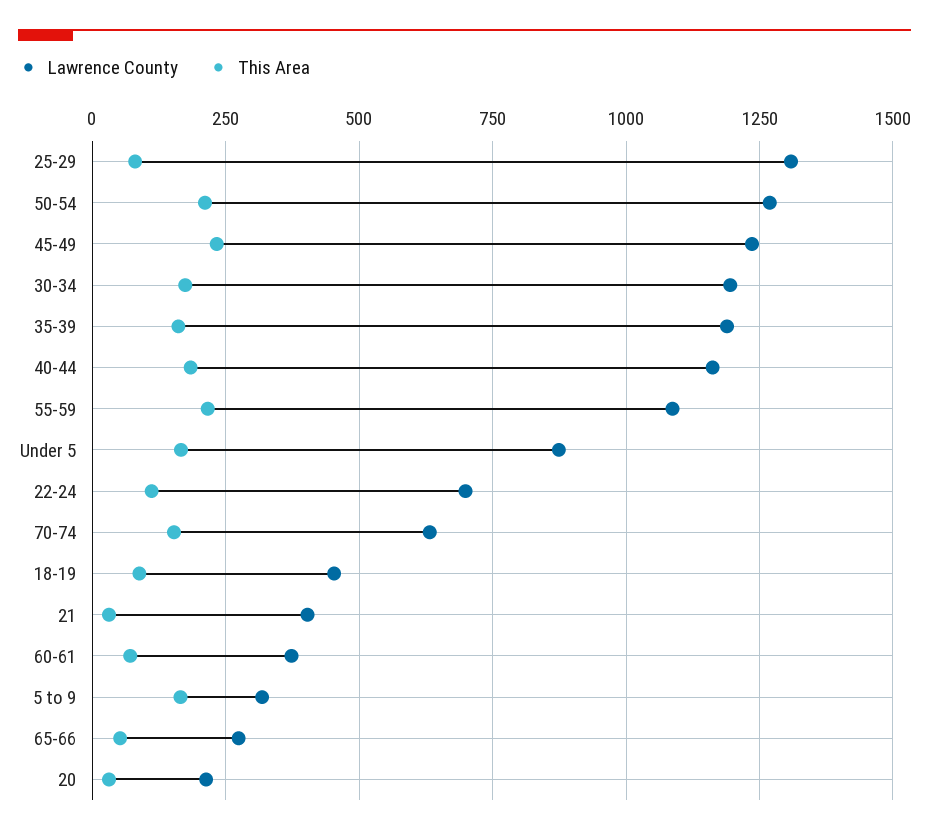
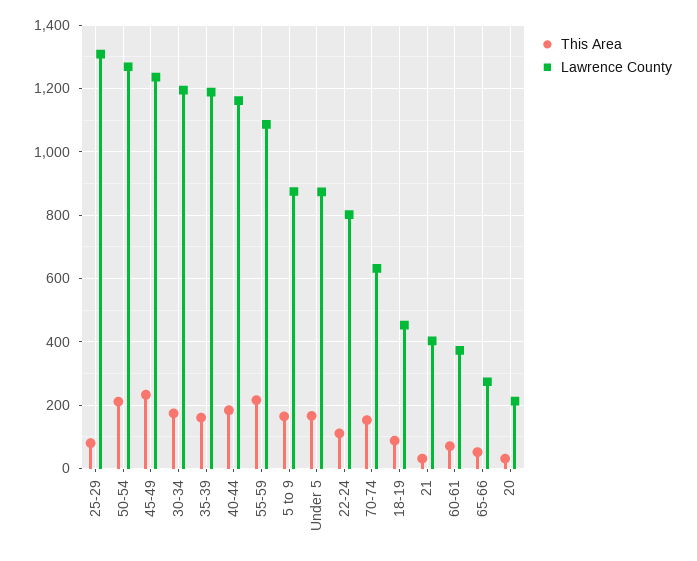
Lawrence County, 22-24: 700 -> 800
Lawrence County, 5 to 9: 325 -> 880

